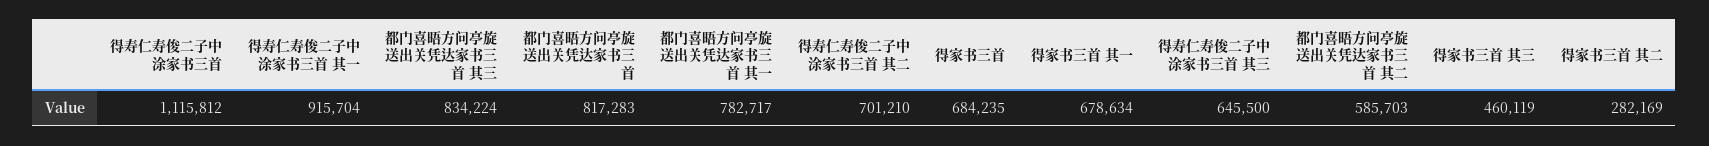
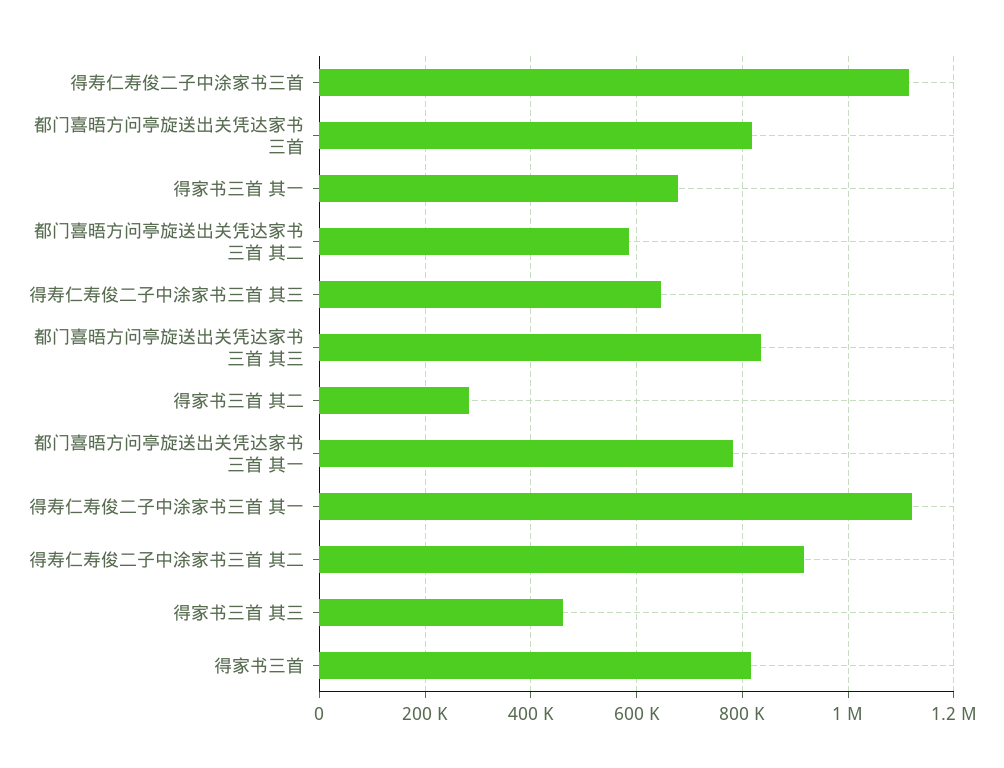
得寿仁寿俊二子中涂家书三首 其一: 915704 -> 1120000
得寿仁寿俊二子中涂家书三首 其二: 701210 -> 920000
得家书三首: 684235 -> 820000

